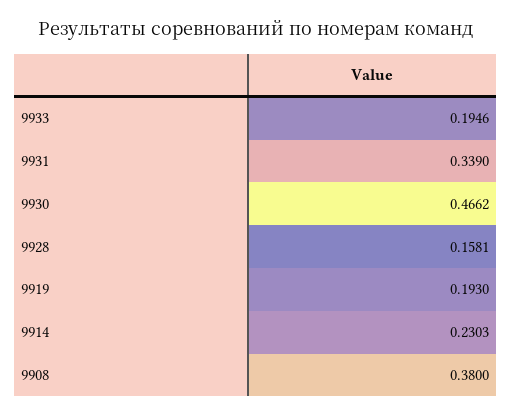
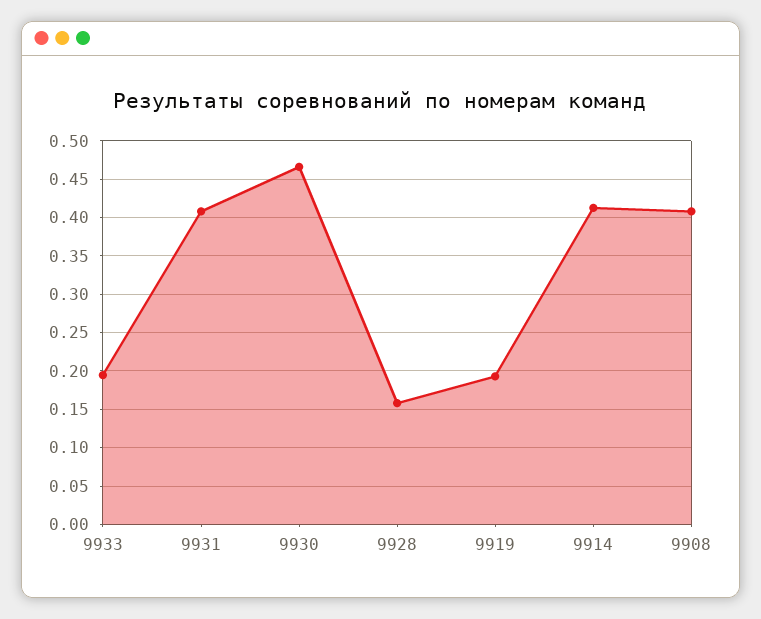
9931: 0.339 -> 0.41
9914: 0.2303 -> 0.41
9908: 0.38 -> 0.41

